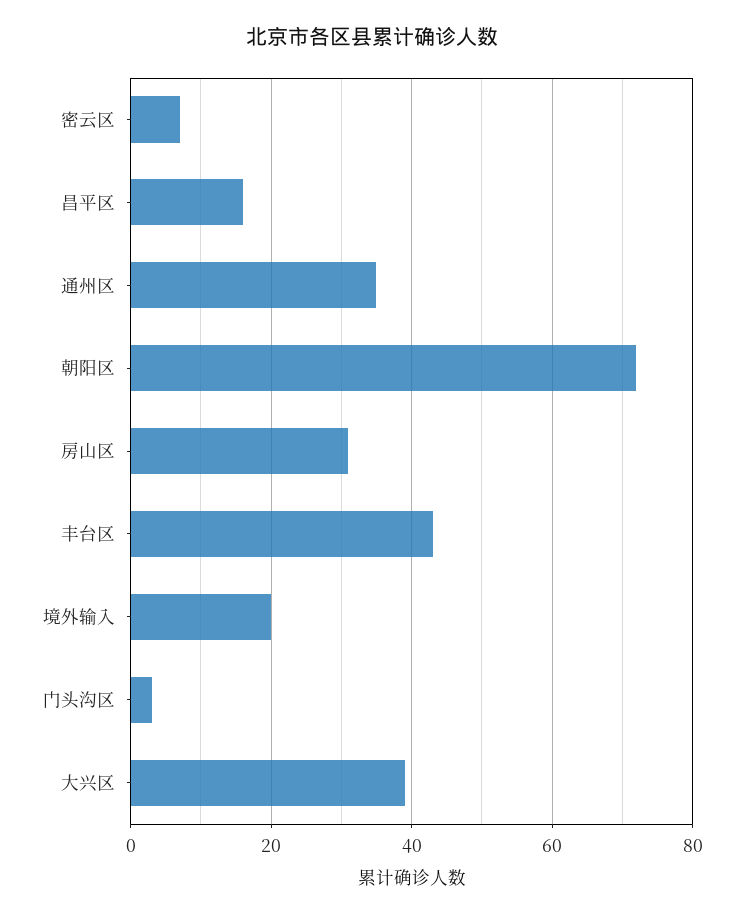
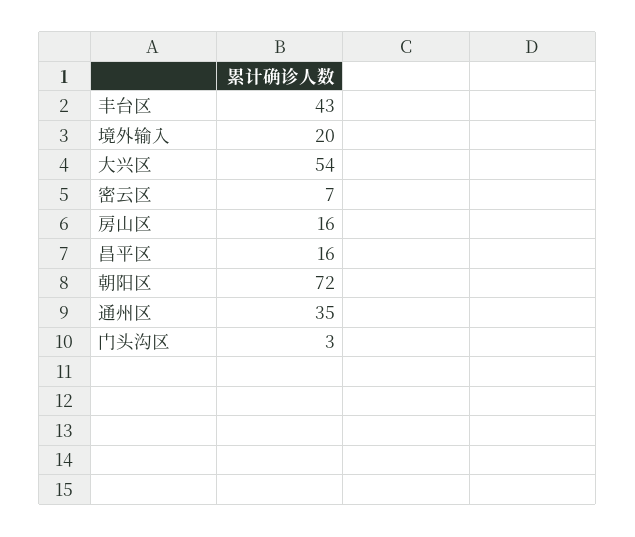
房山区: 30 -> 16
大兴区: 40 -> 54

